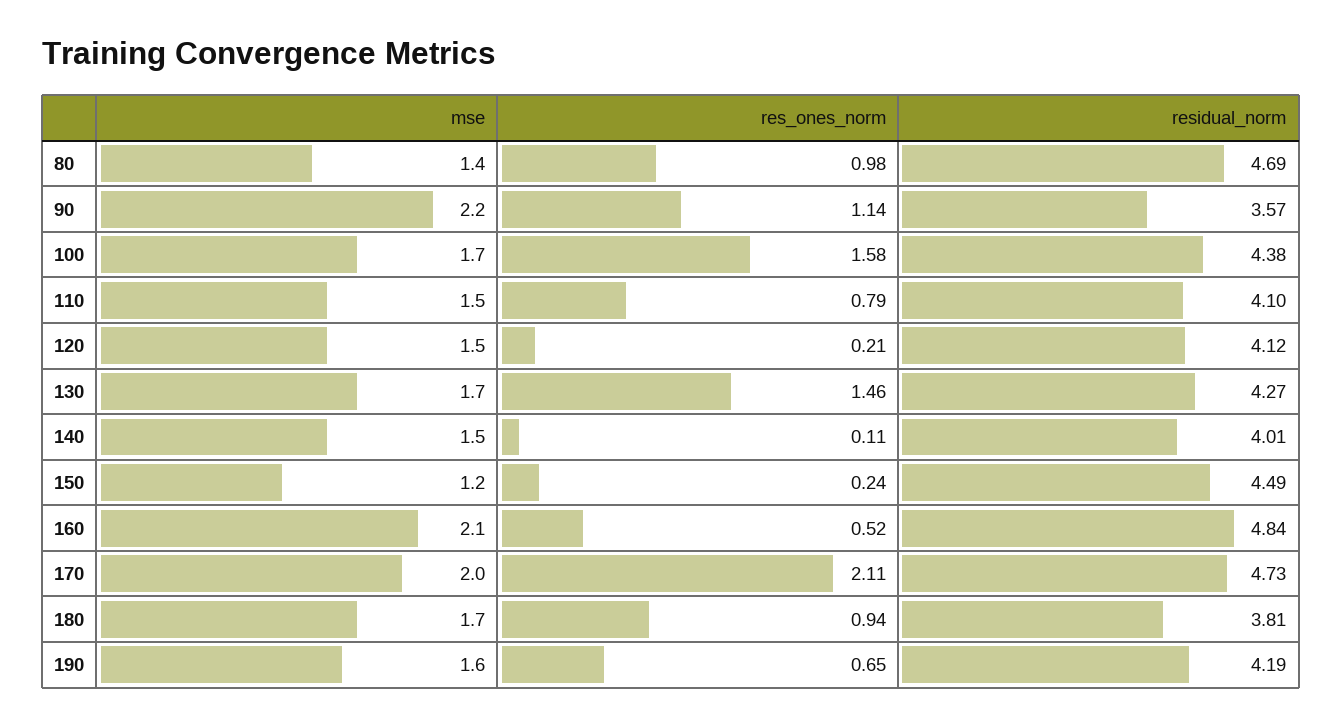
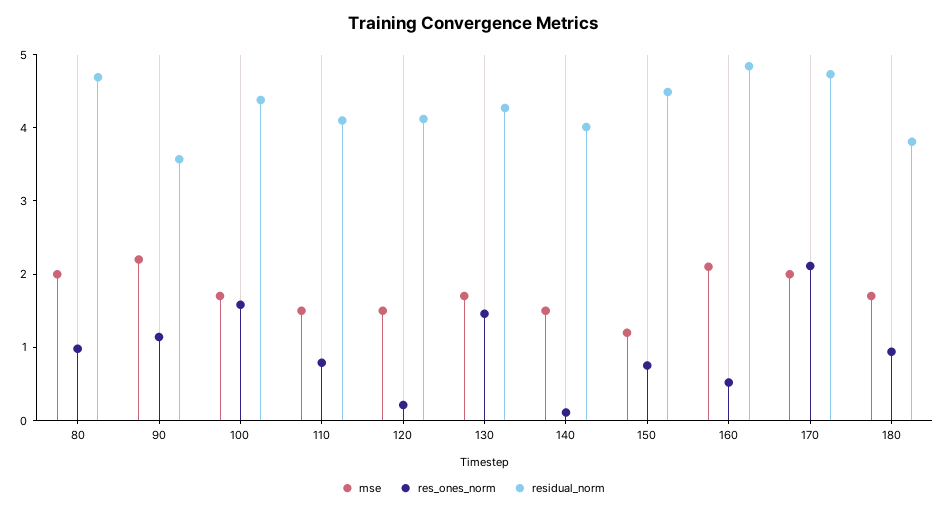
mse, 80: 1.4 -> 2
res_ones_norm, 150: 0.24 -> 0.8
mse, 190: 1.6 -> none
res_ones_norm, 190: 0.65 -> none
residual_norm, 190: 4.19 -> none

